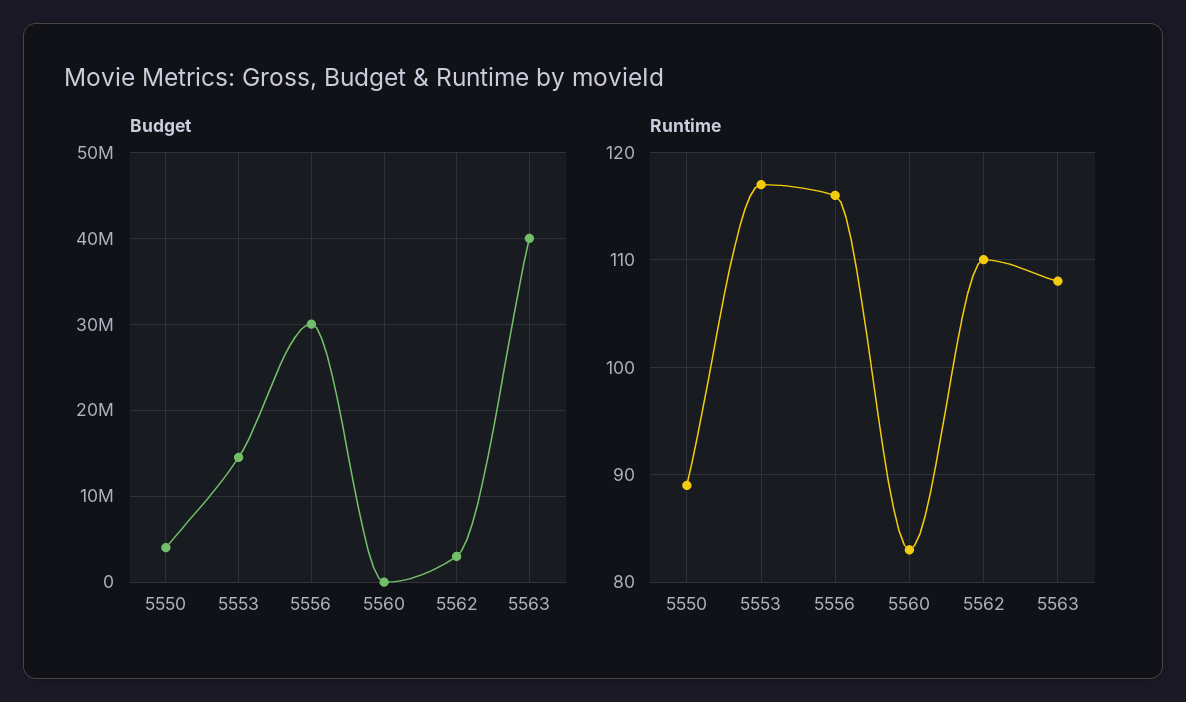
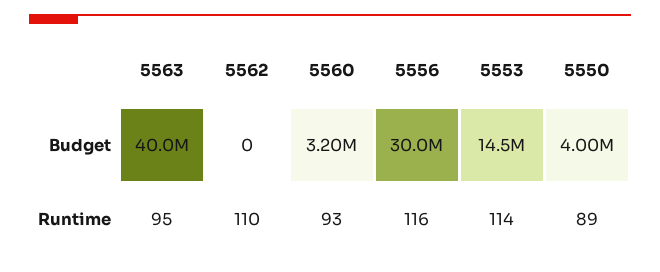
Budget, 5560: 0 -> 3200000
Budget, 5562: 3000000 -> 0
Runtime, 5553: 117 -> 114
Runtime, 5560: 83 -> 93
Runtime, 5563: 108 -> 95

